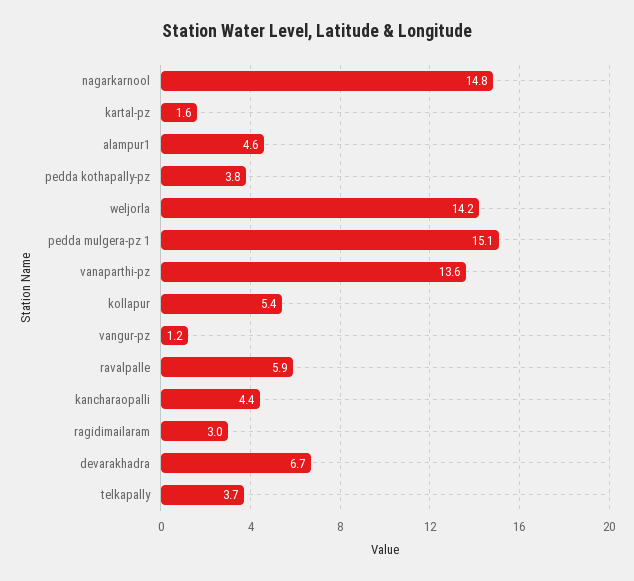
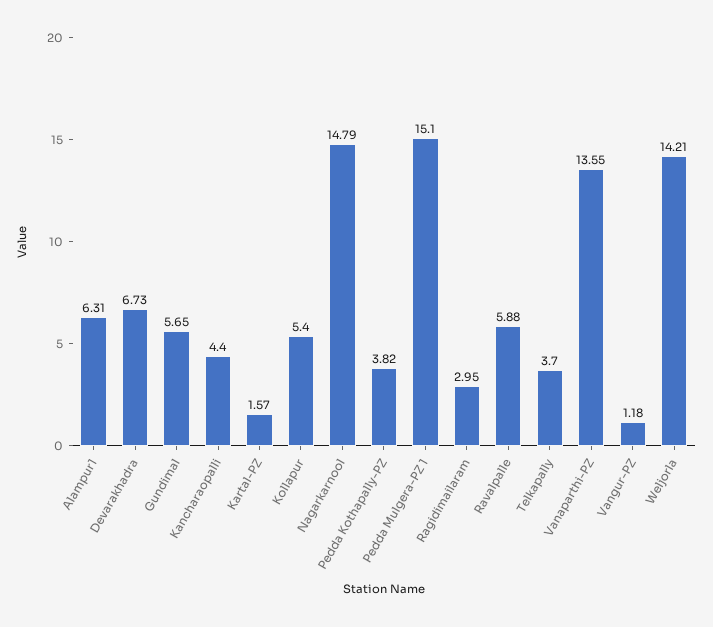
alampur1: 4.6 -> 6.31
Gundimal: none -> 5.65

